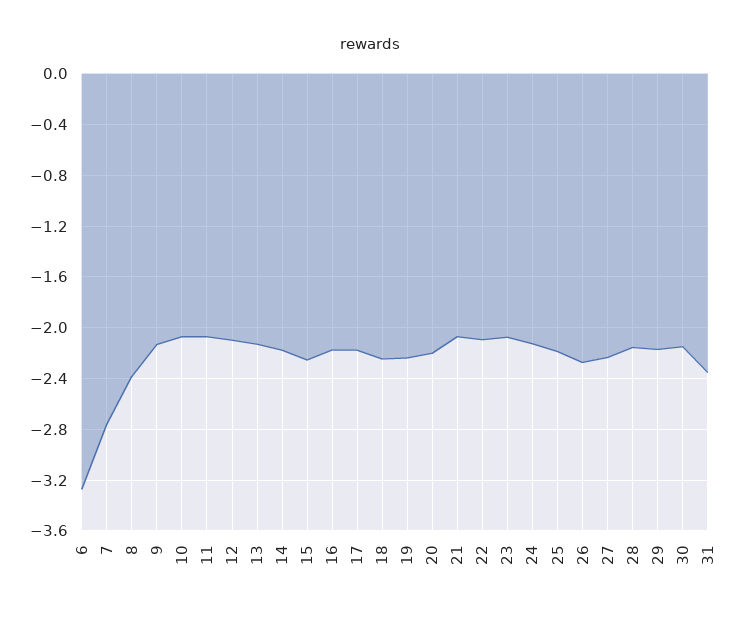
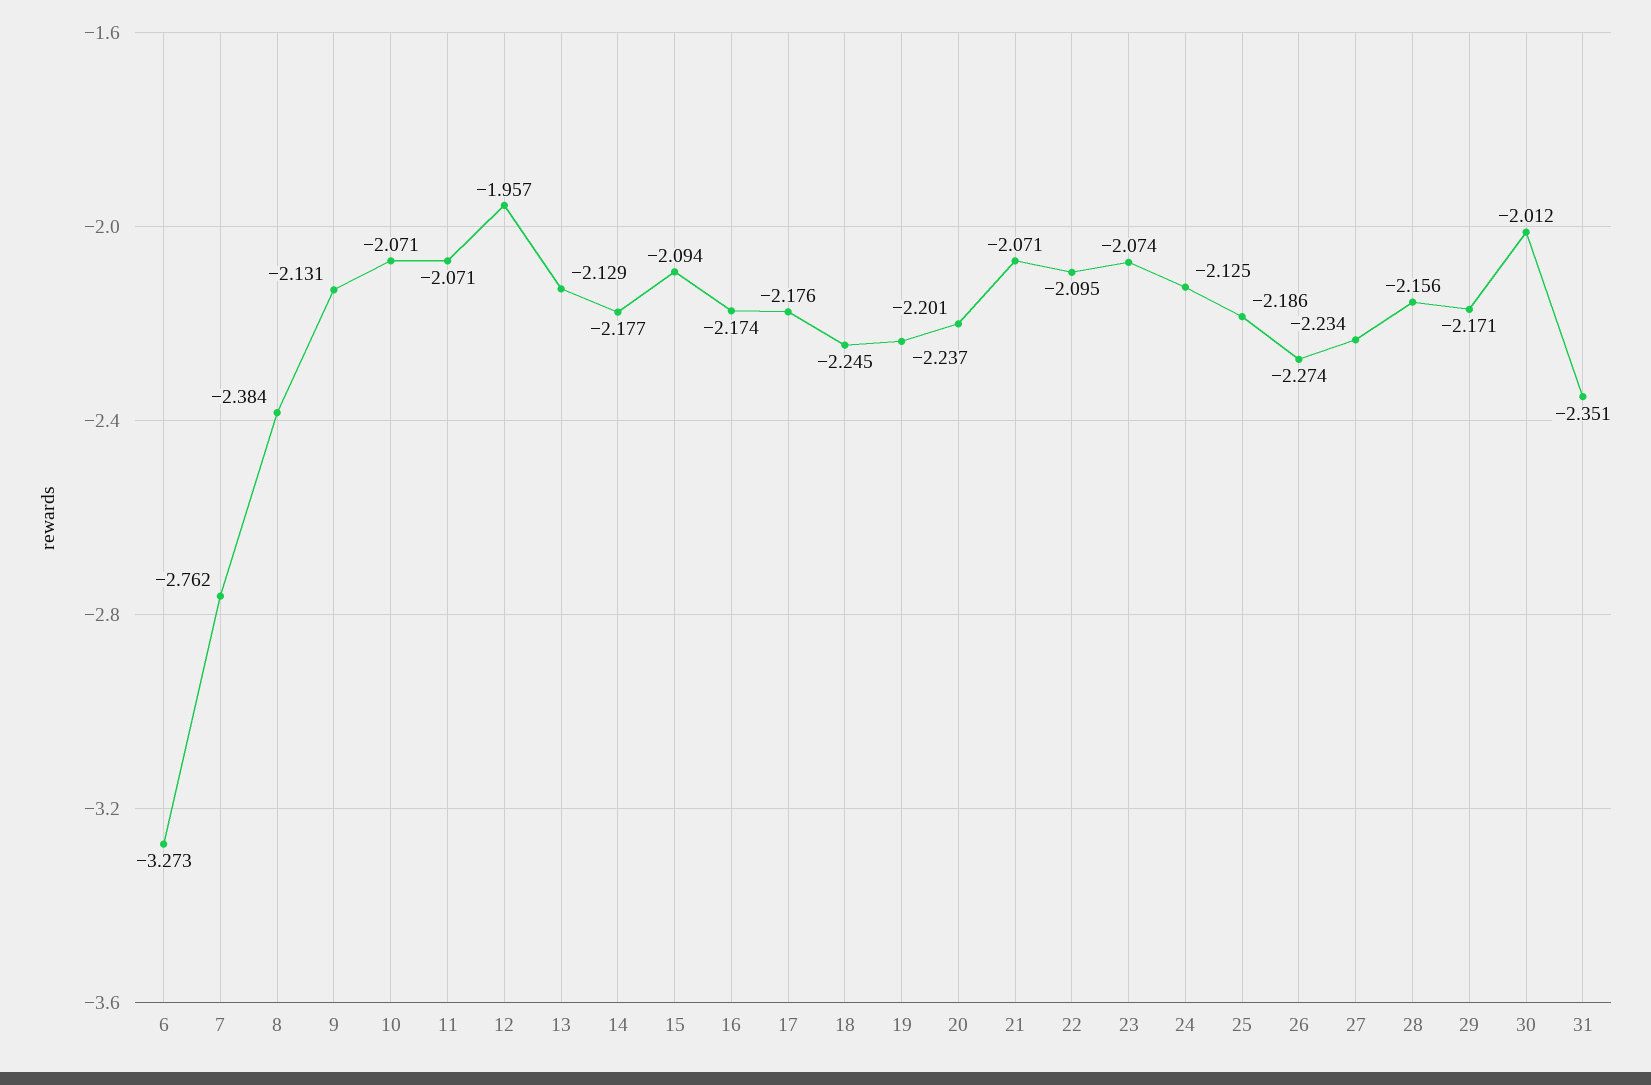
12: -2.1 -> -1.957
15: -2.25 -> -2.094
30: -2.15 -> -2.012

